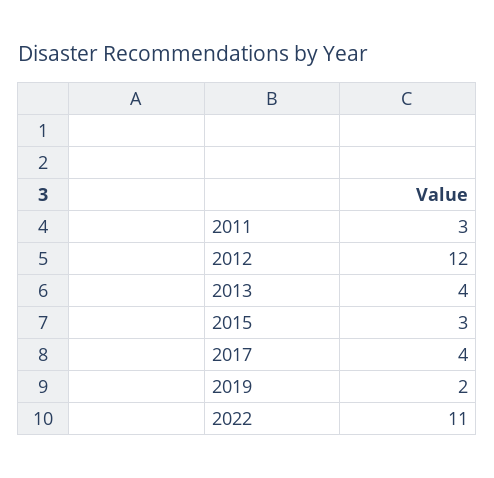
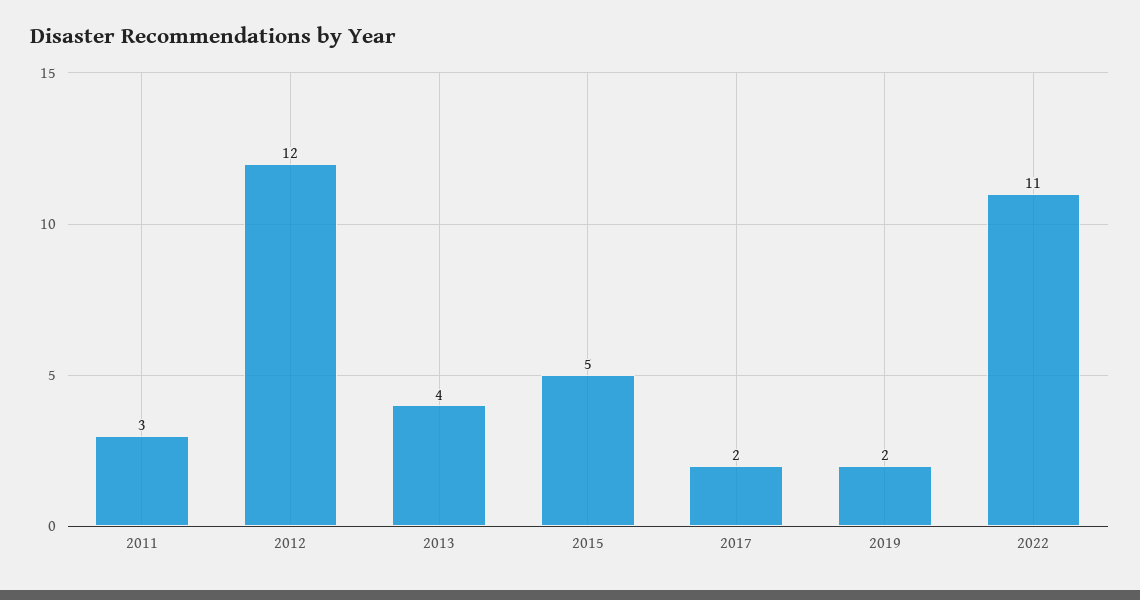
2015: 3 -> 5
2017: 4 -> 2

